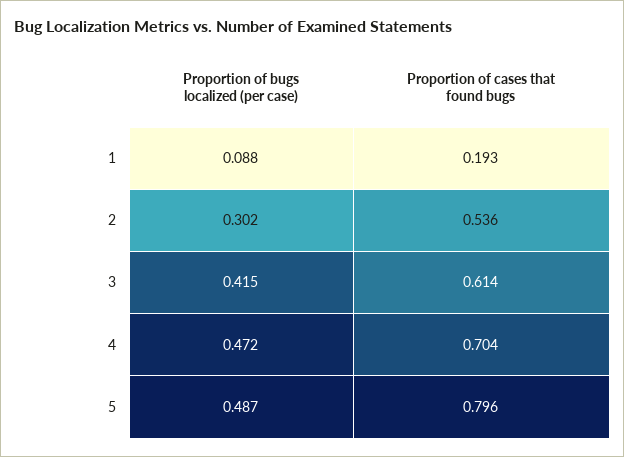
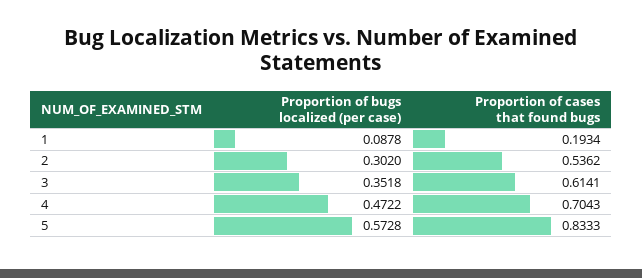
Proportion of bugs localized (per case), 3: 0.415 -> 0.3518
Proportion of bugs localized (per case), 5: 0.487 -> 0.5728
Proportion of cases that found bugs, 5: 0.796 -> 0.8333

